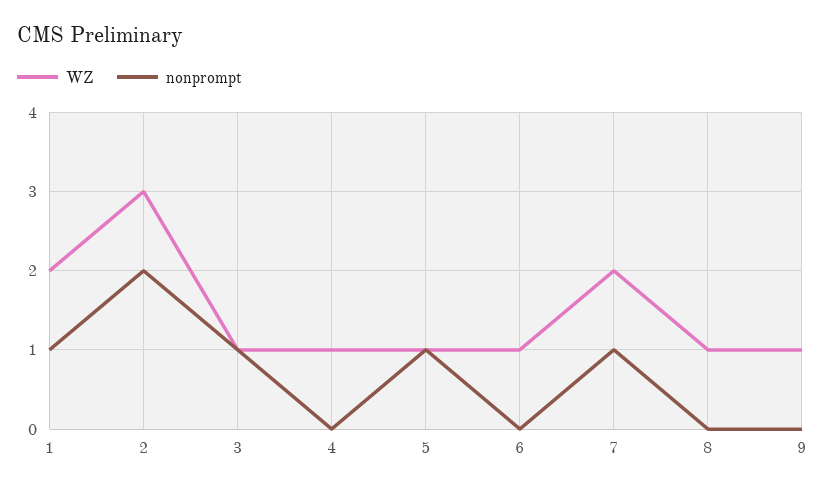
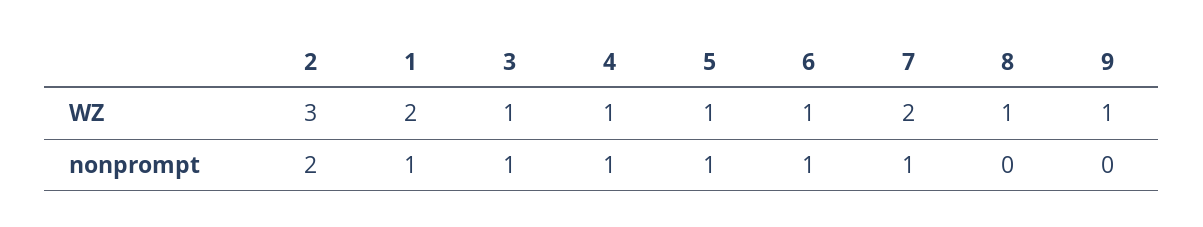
nonprompt, 4: 0 -> 1
nonprompt, 6: 0 -> 1

